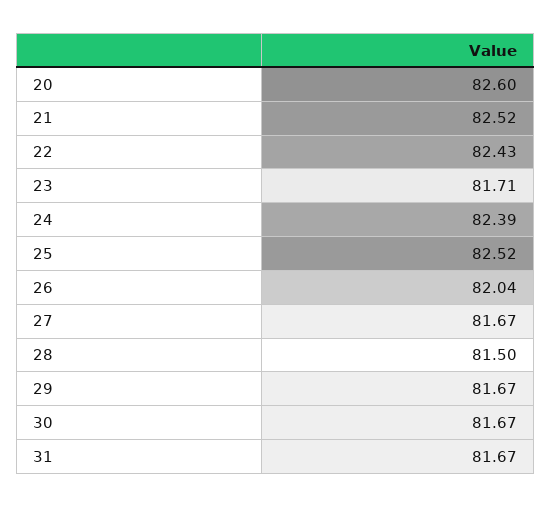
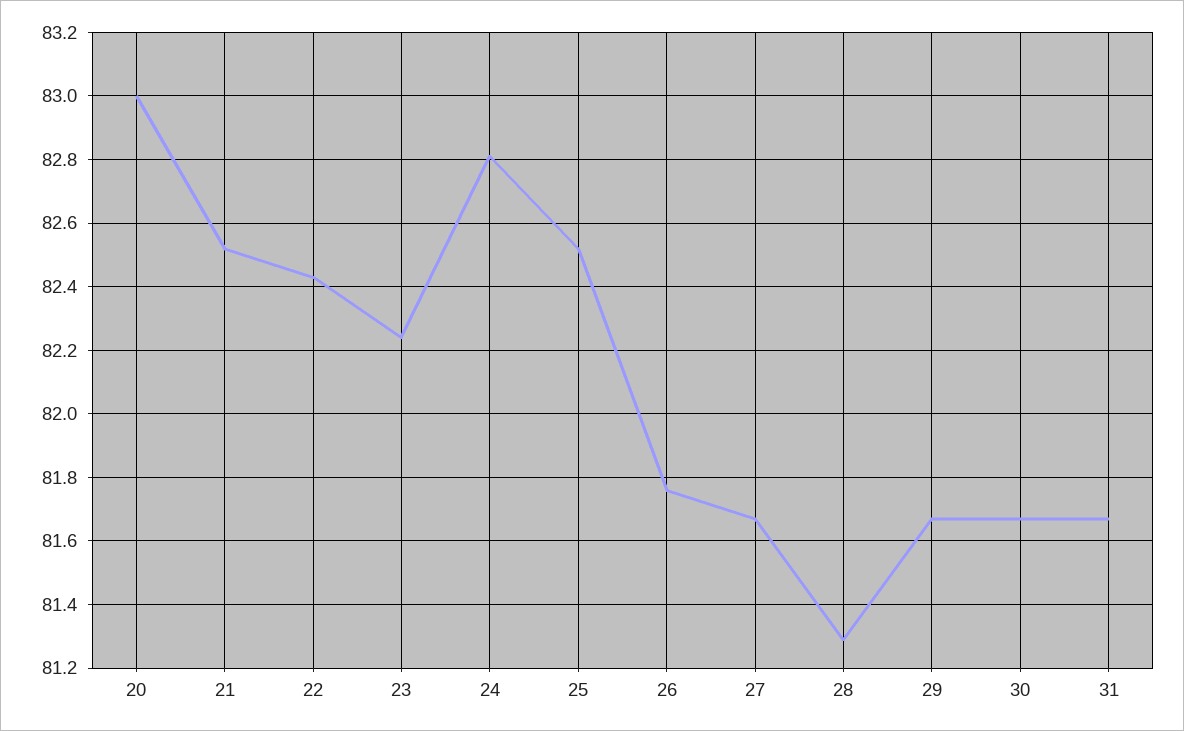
20: 82.6 -> 83
23: 81.71 -> 82.25
24: 82.39 -> 82.8
26: 82.04 -> 81.75
28: 81.5 -> 81.3

